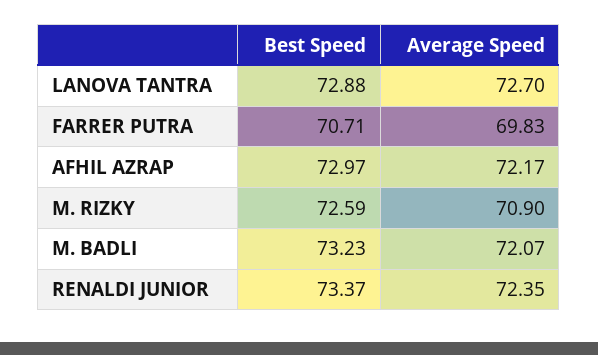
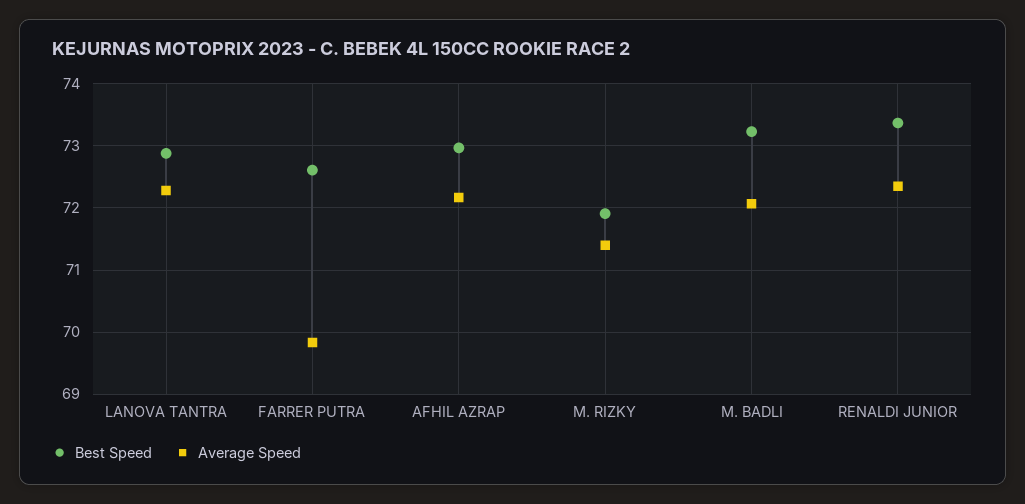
Average Speed, LANOVA TANTRA: 72.7 -> 72.3
Best Speed, FARRER PUTRA: 70.71 -> 72.6
Best Speed, M. RIZKY: 72.59 -> 71.9
Average Speed, M. RIZKY: 70.9 -> 71.4

